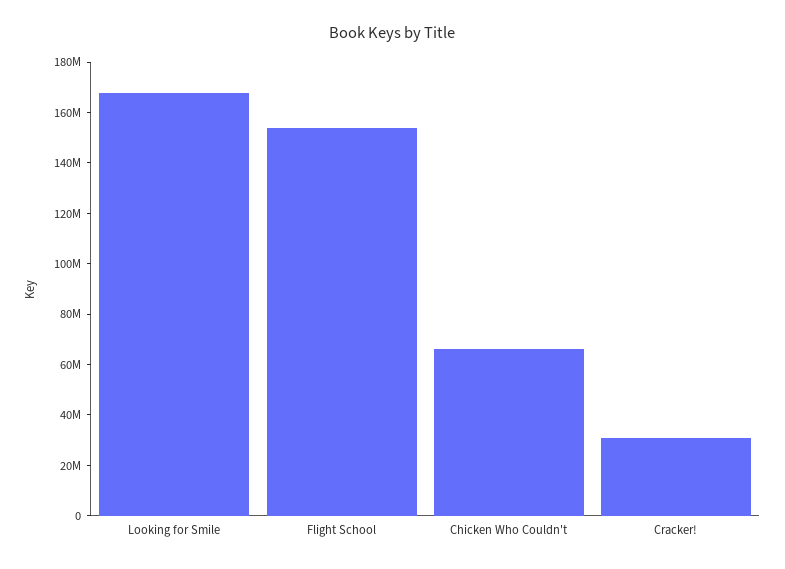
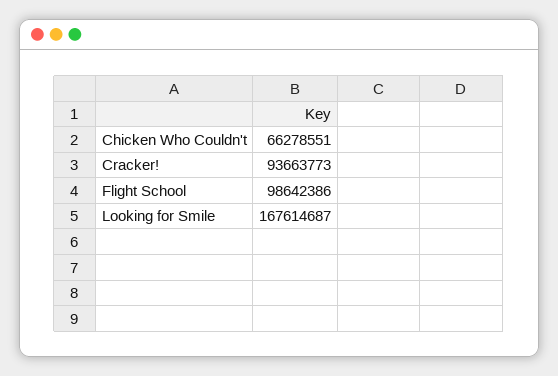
Flight School: 155000000 -> 98642386
Cracker!: 30000000 -> 93663773

